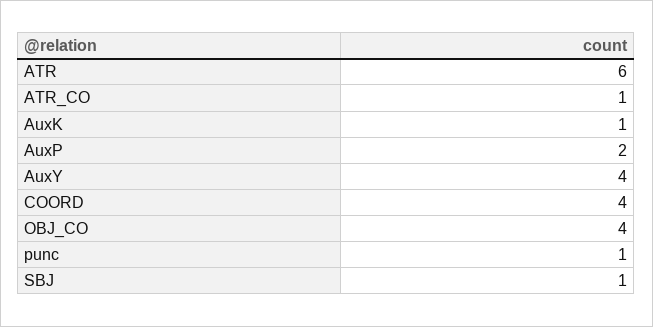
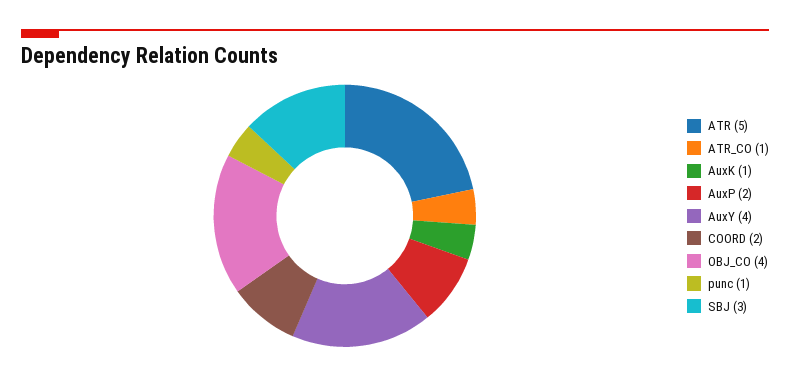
ATR: 6 -> 5
COORD: 4 -> 2
SBJ: 1 -> 3

